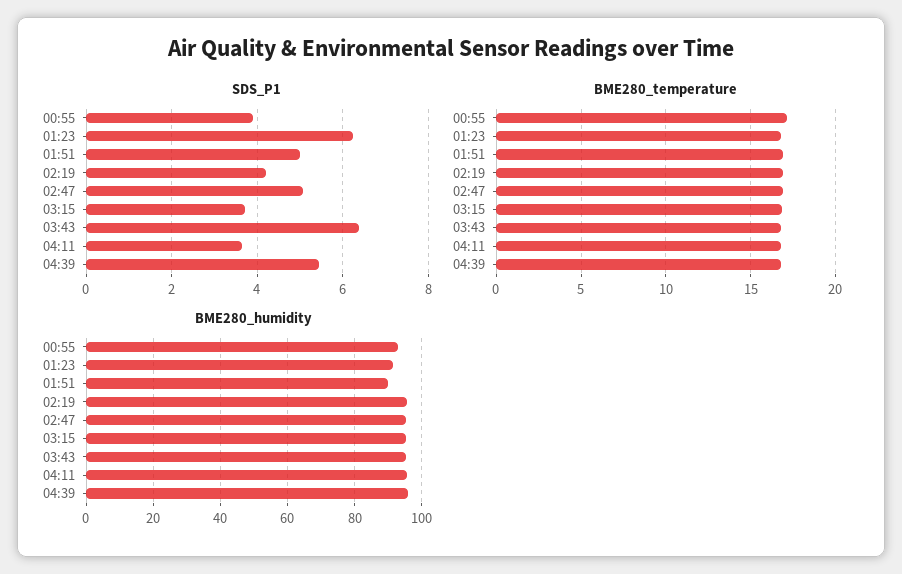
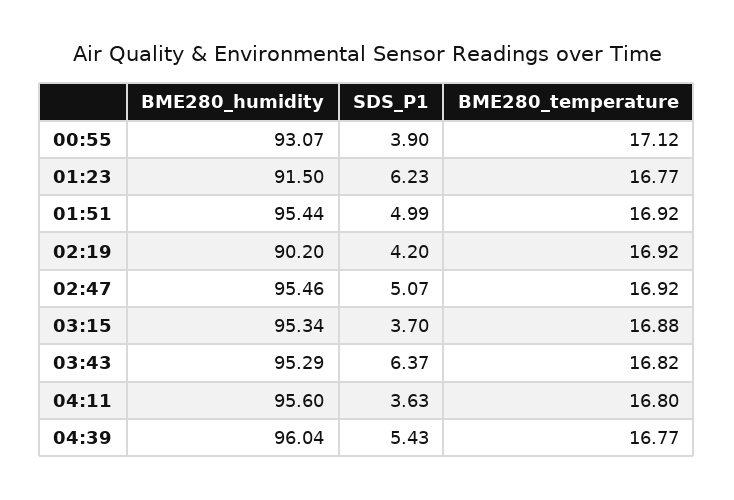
BME280_humidity, 01:51: 90 -> 95.44
BME280_humidity, 02:19: 96 -> 90.2

